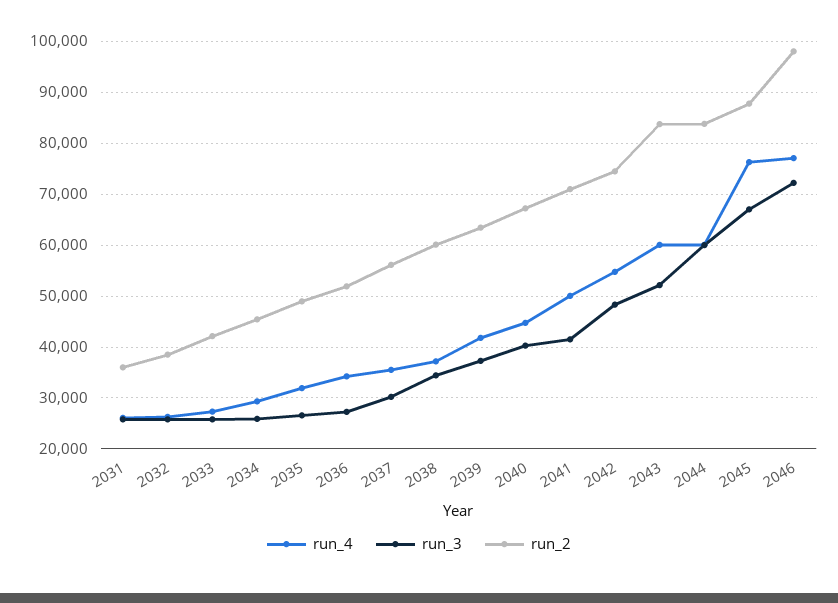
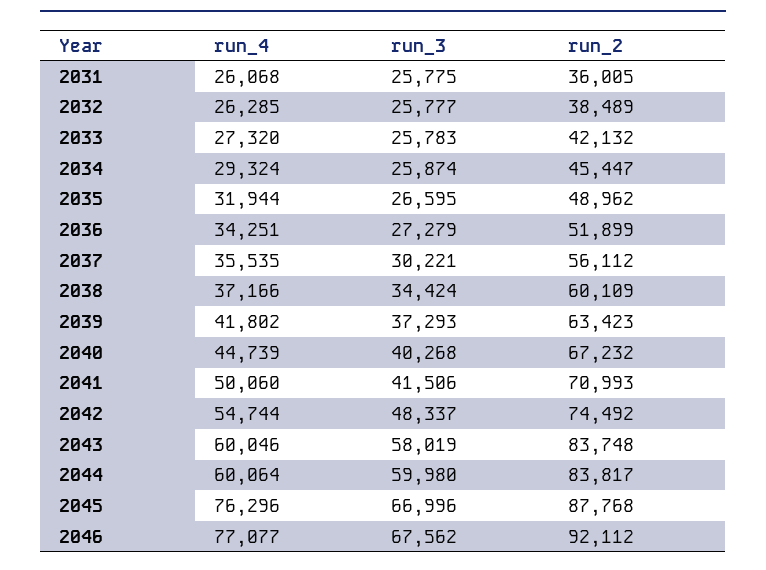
run_3, 2043: 52000 -> 58019
run_3, 2046: 72000 -> 67562
run_2, 2046: 98000 -> 92112

